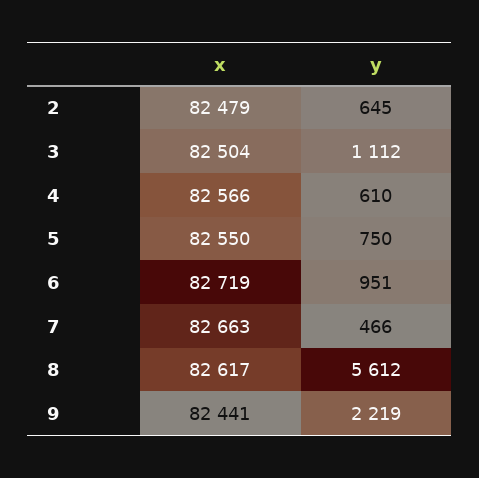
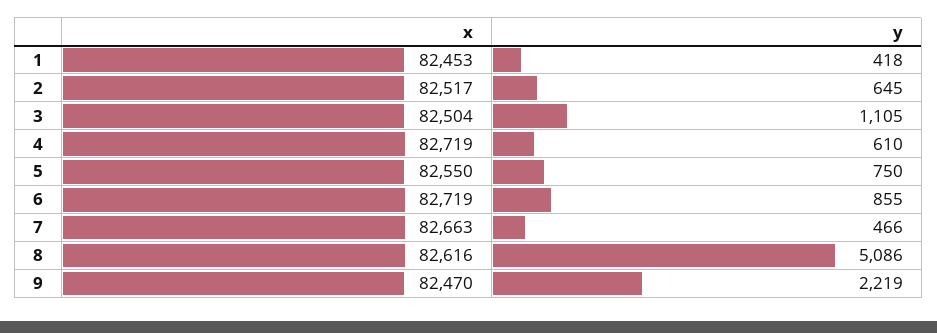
x, 2: 82479 -> 82517
y, 3: 1112 -> 1105
x, 4: 82566 -> 82719
y, 6: 951 -> 855
x, 8: 82617 -> 82616
y, 8: 5612 -> 5086
x, 9: 82441 -> 82470
x, 1: none -> 82453
y, 1: none -> 418

